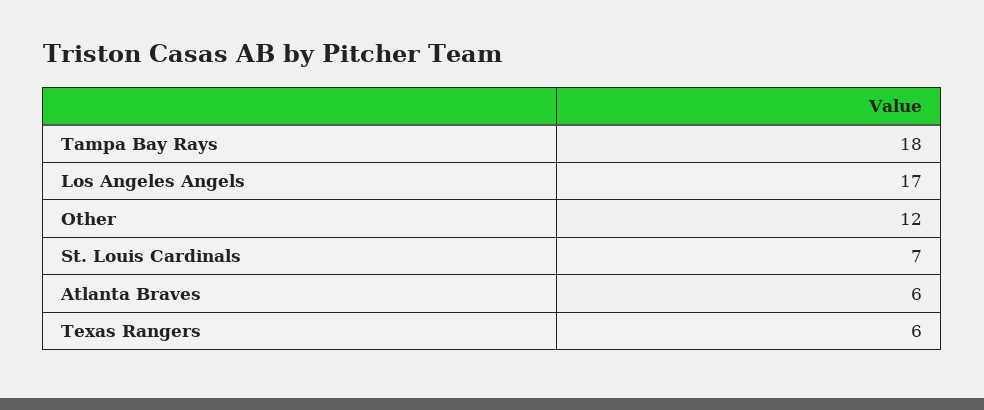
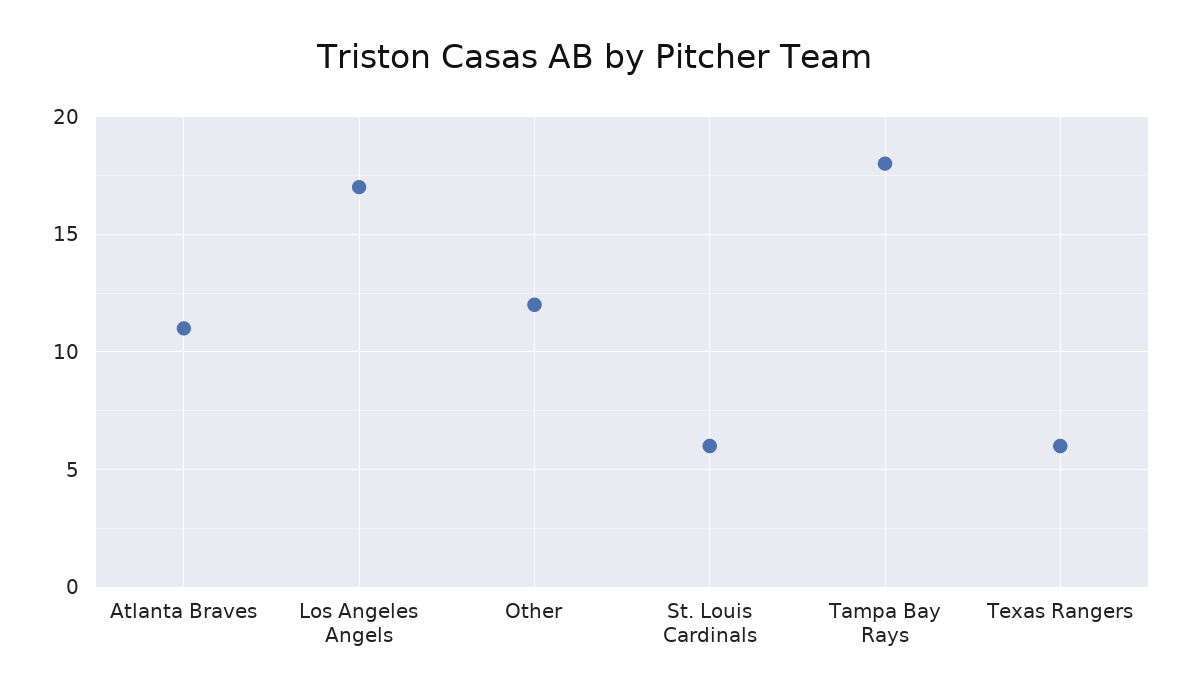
St. Louis Cardinals: 7 -> 6
Atlanta Braves: 6 -> 11

